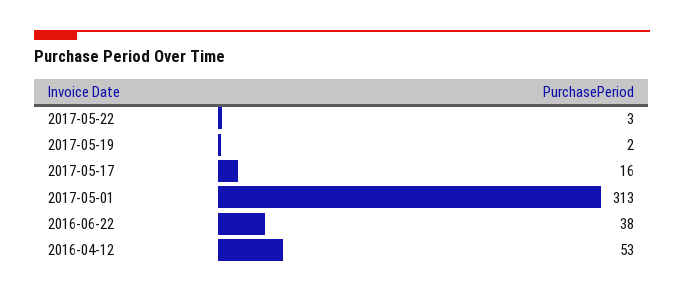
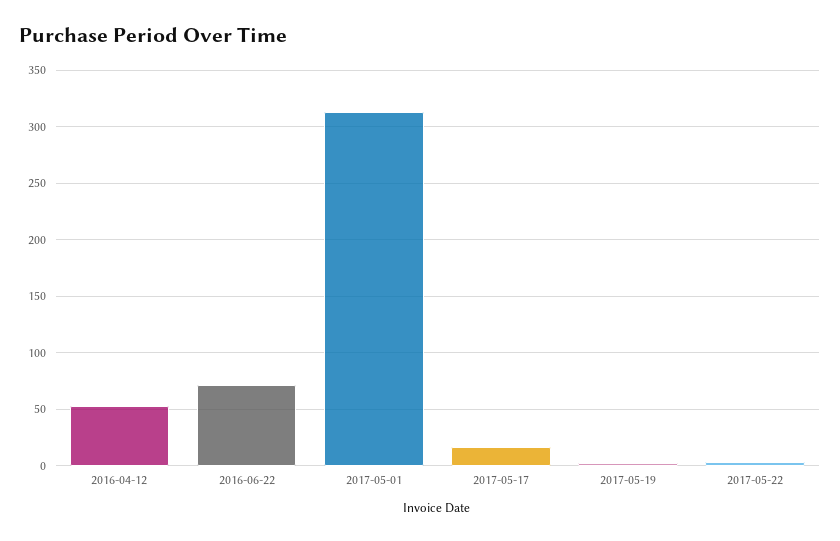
2016-06-22: 38 -> 70

